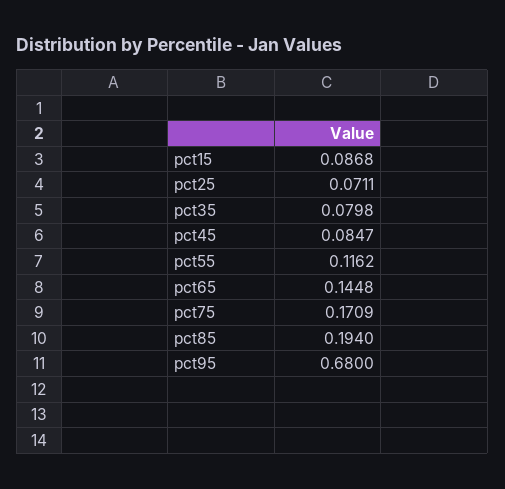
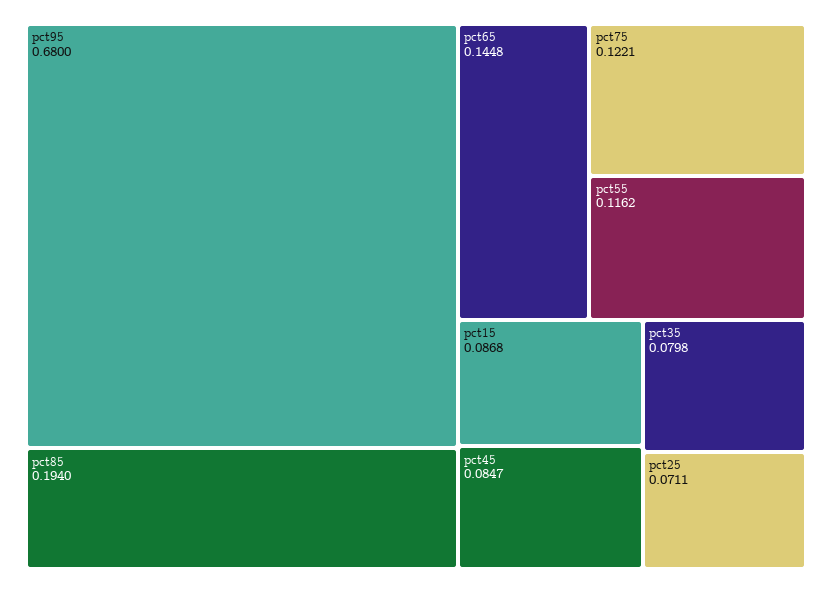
pct75: 0.1709 -> 0.1221

